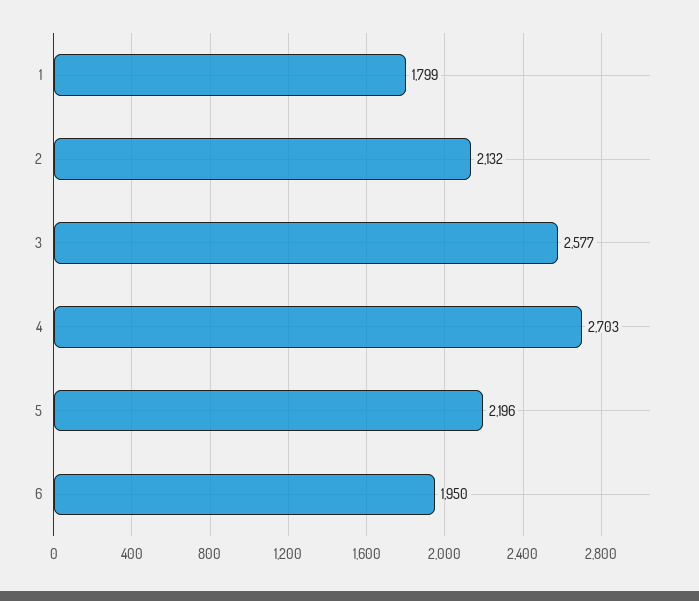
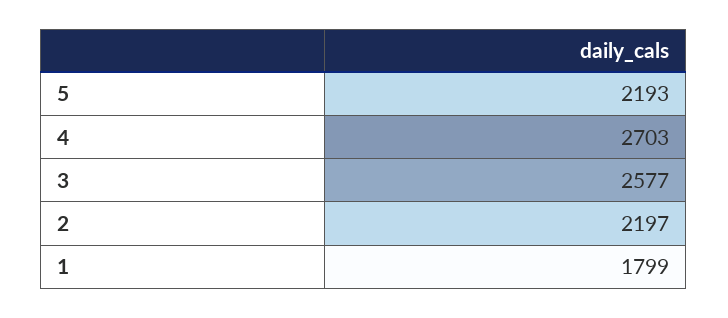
2: 2132 -> 2197
5: 2196 -> 2193
6: 1950 -> none

